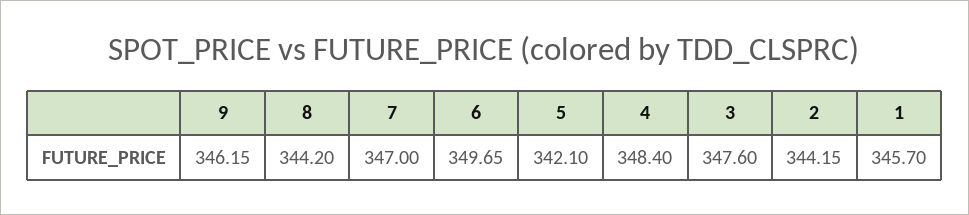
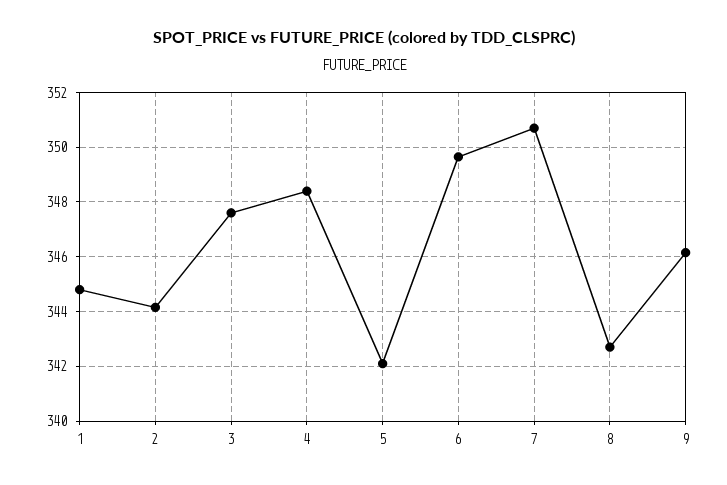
8: 344.2 -> 342.75
7: 347 -> 350.75
1: 345.7 -> 344.75

